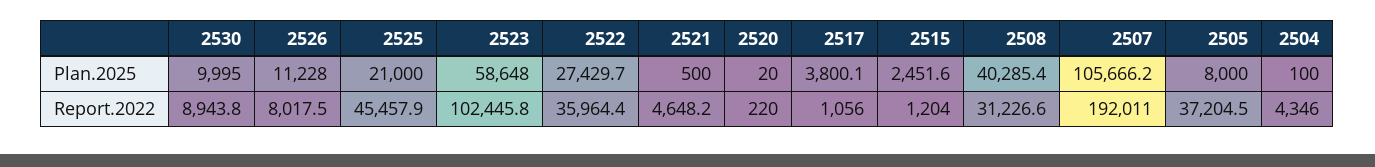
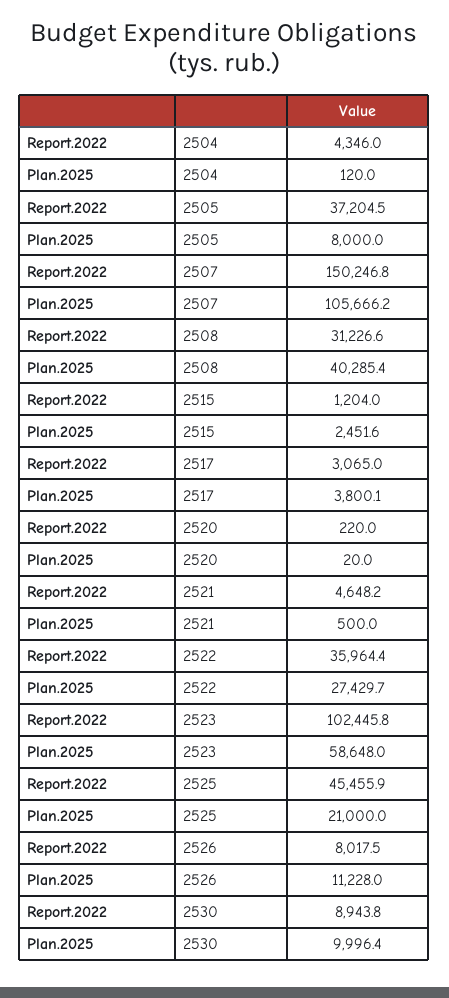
2530, Plan.2025: 9995 -> 9996.4
2504, Plan.2025: 100 -> 120
2525, Report.2022: 45457.9 -> 45455.9
2517, Report.2022: 1056 -> 3065
2507, Report.2022: 192011 -> 150246.8

